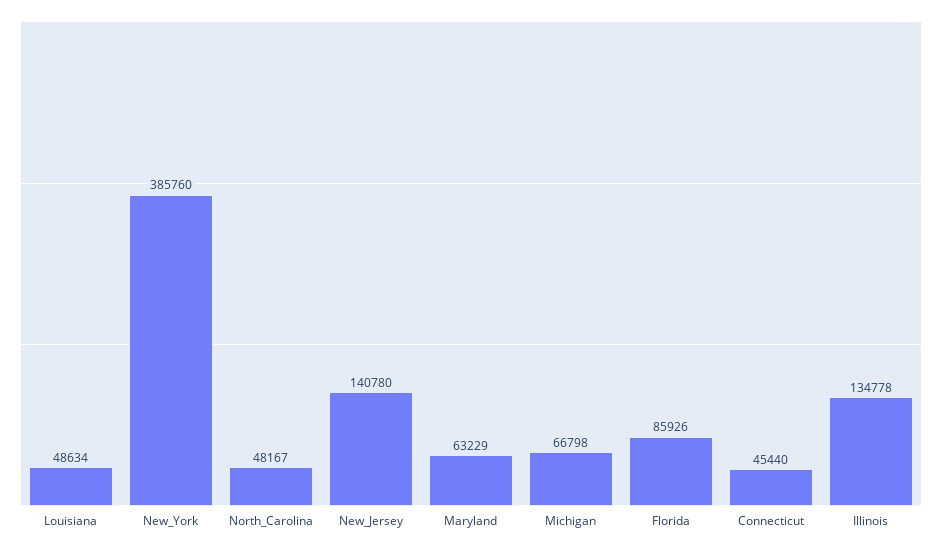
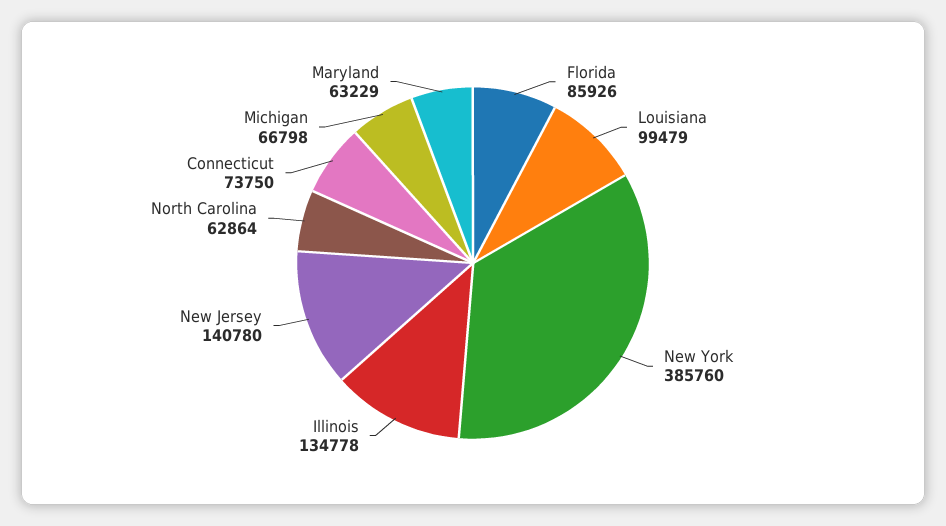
Louisiana: 48634 -> 99479
North_Carolina: 48167 -> 62864
Connecticut: 45440 -> 73750

